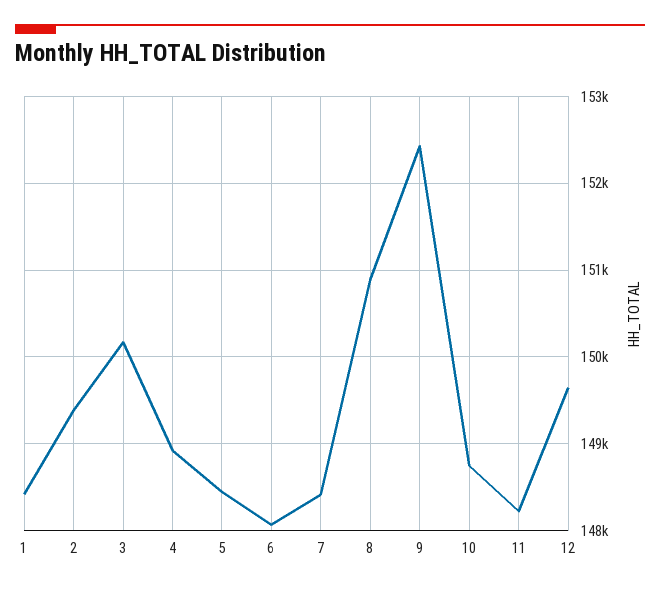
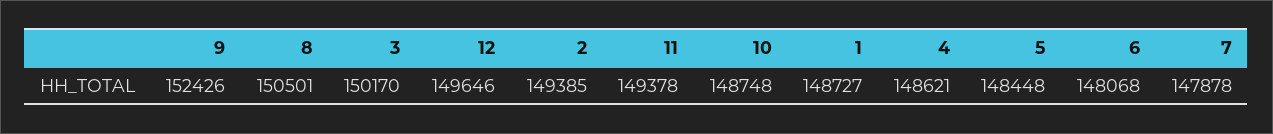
1: 148400 -> 148727
4: 148900 -> 148621
7: 148400 -> 147878
8: 150900 -> 150501
11: 148200 -> 149378

